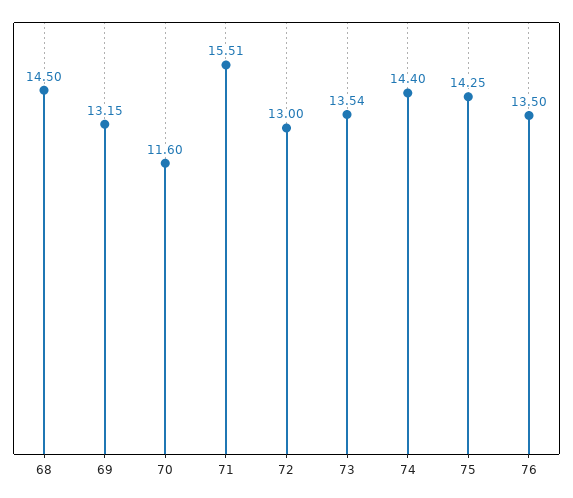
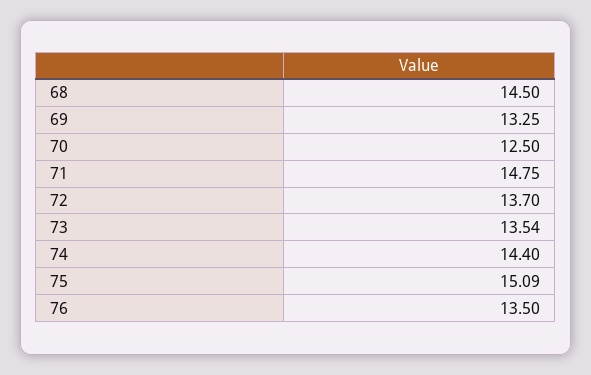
69: 13.15 -> 13.25
70: 11.6 -> 12.5
71: 15.51 -> 14.75
72: 13 -> 13.7
75: 14.25 -> 15.09

